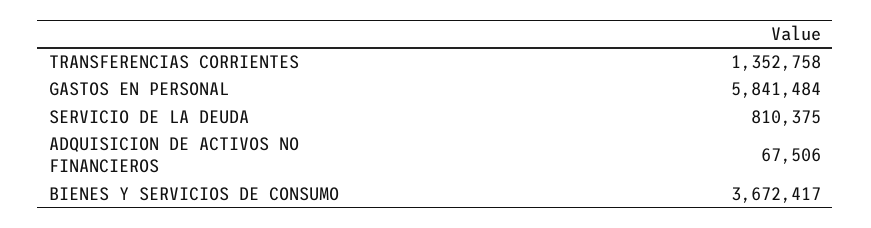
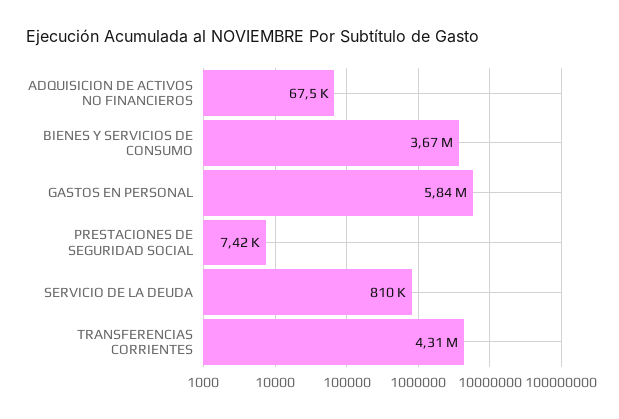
TRANSFERENCIAS CORRIENTES: 1352758 -> 4310000
PRESTACIONES DE SEGURIDAD SOCIAL: none -> 7420

